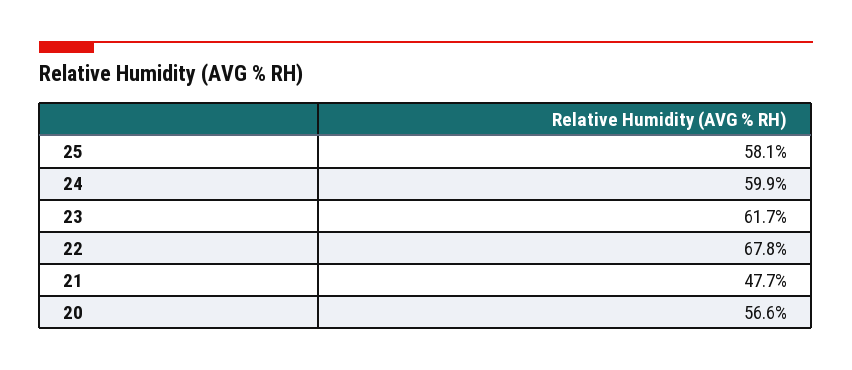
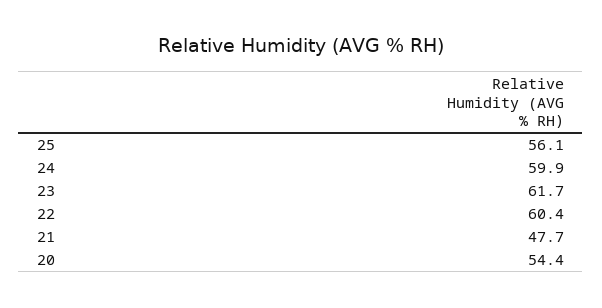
25: 58.1 -> 56.1
22: 67.8 -> 60.4
20: 56.6 -> 54.4

